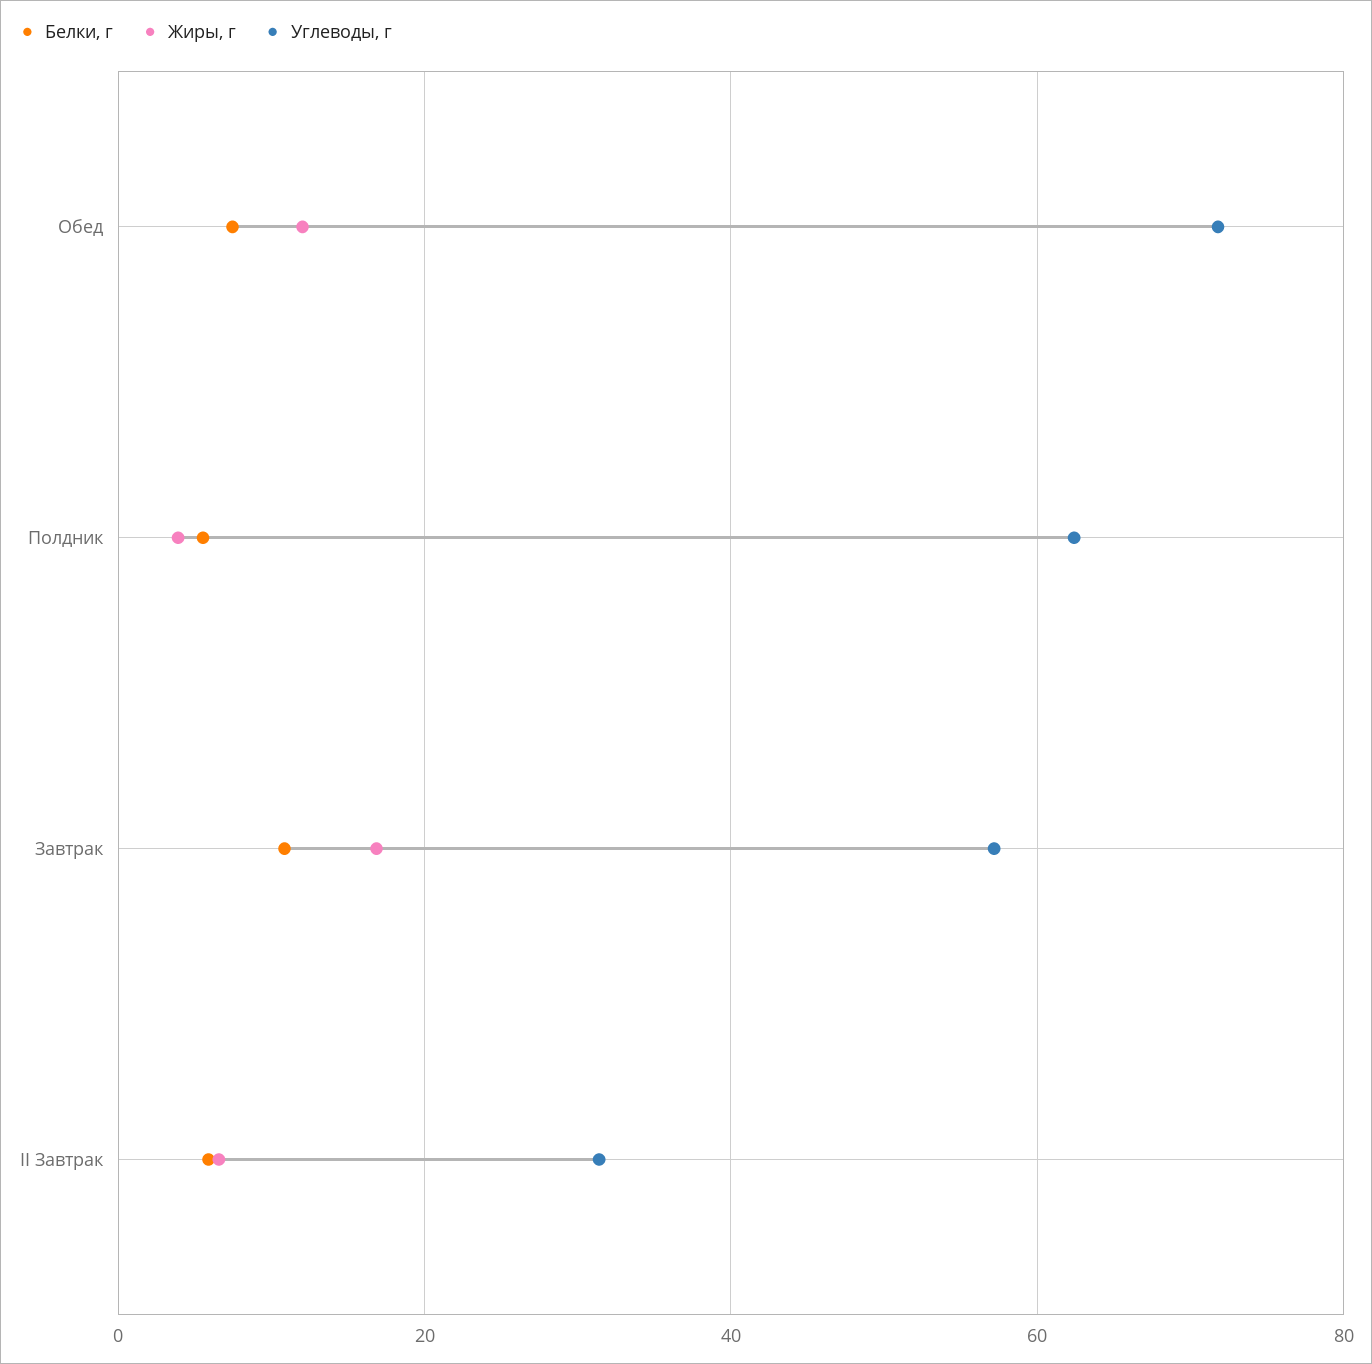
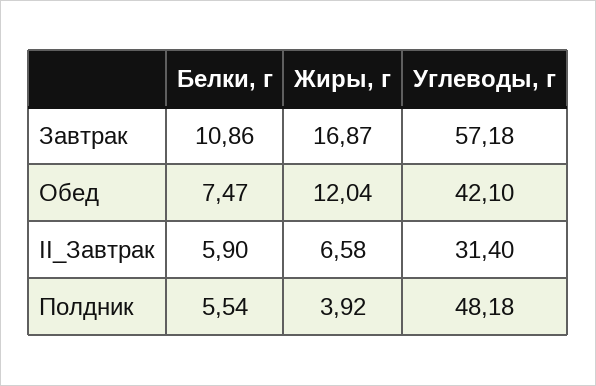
Углеводы, г, Обед: 72 -> 42.1
Углеводы, г, Полдник: 62 -> 48.18

